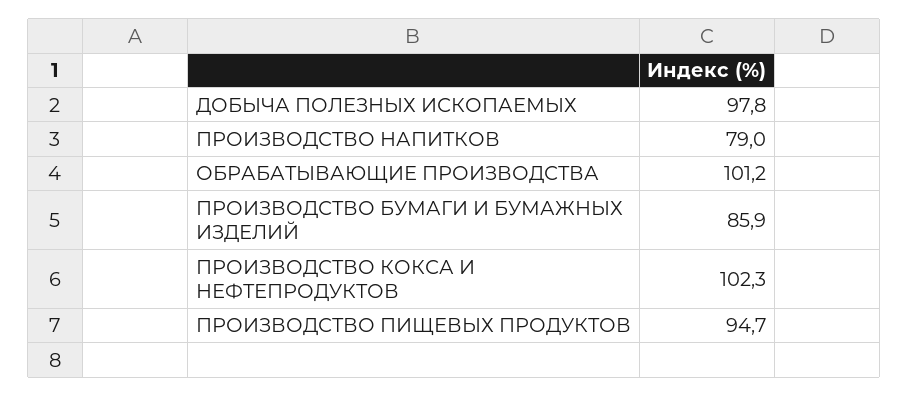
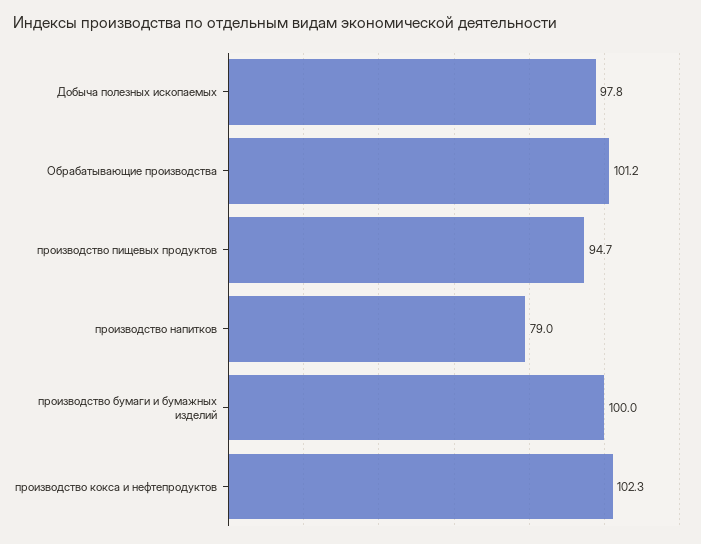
ПРОИЗВОДСТВО БУМАГИ И БУМАЖНЫХ ИЗДЕЛИЙ: 85.9 -> 100

